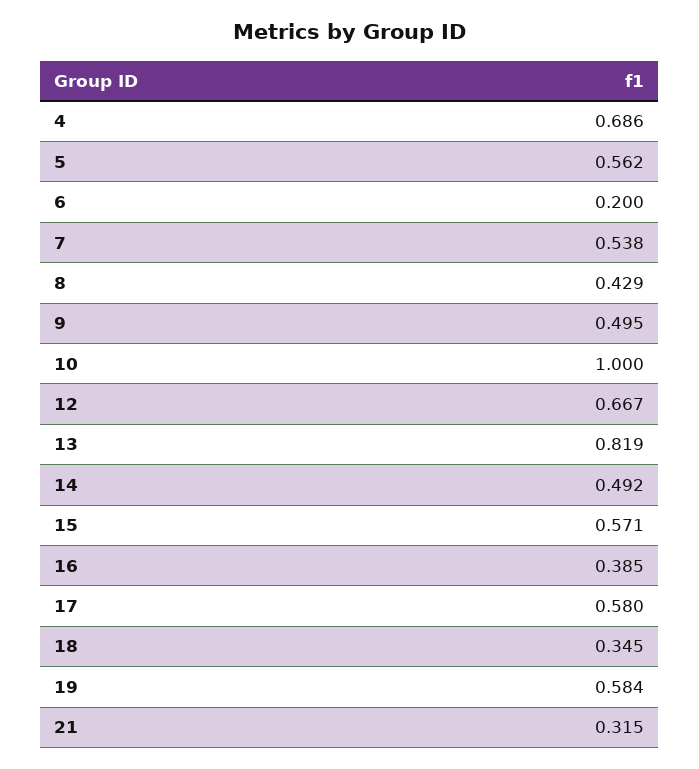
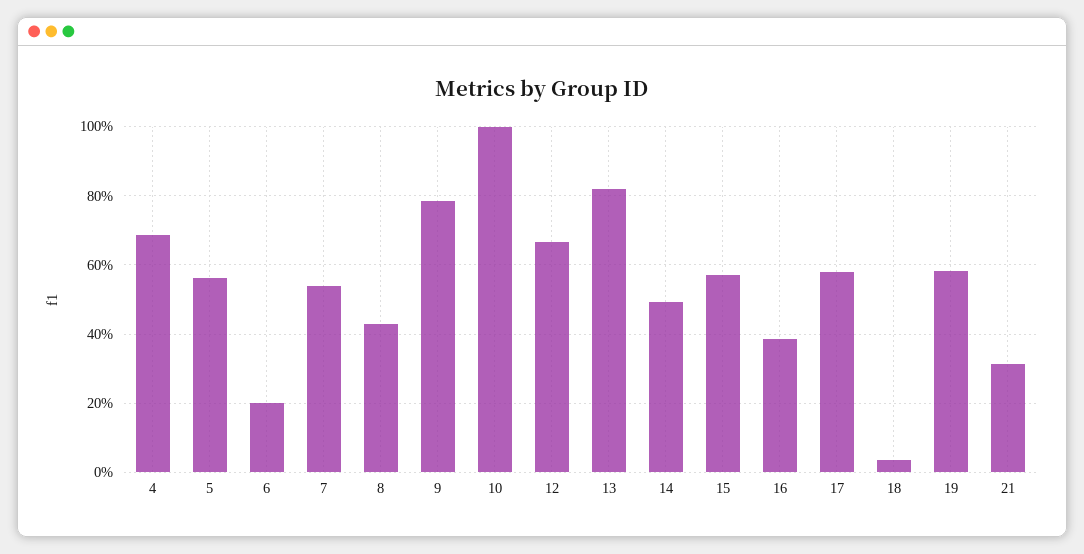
9: 0.495 -> 0.78
18: 0.345 -> 0.04

